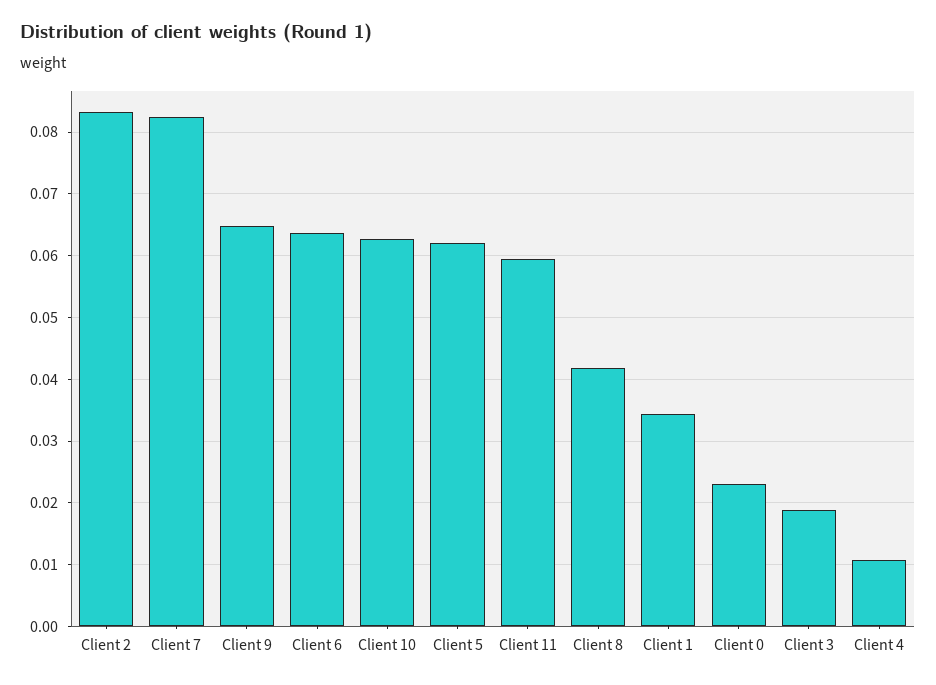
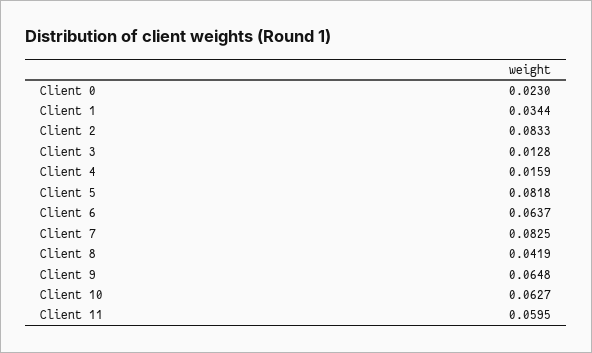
Client 5: 0.062 -> 0.0818
Client 3: 0.019 -> 0.0128
Client 4: 0.011 -> 0.0159

